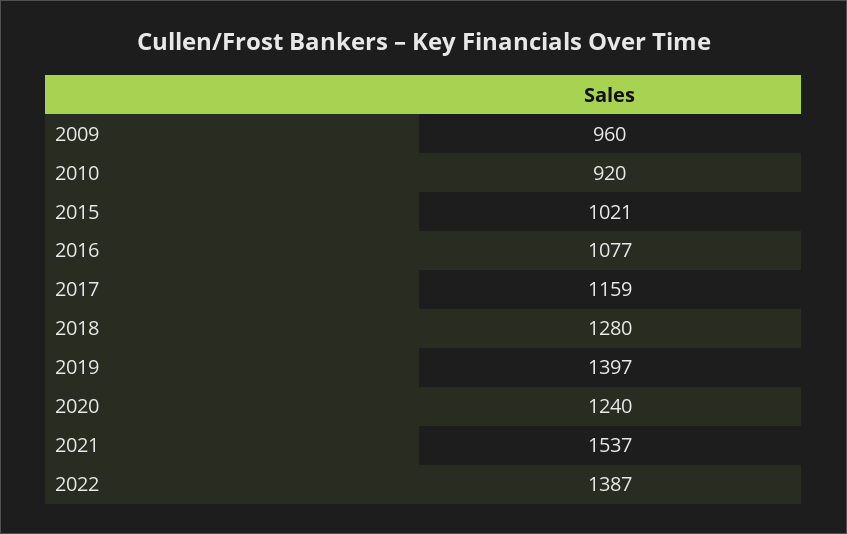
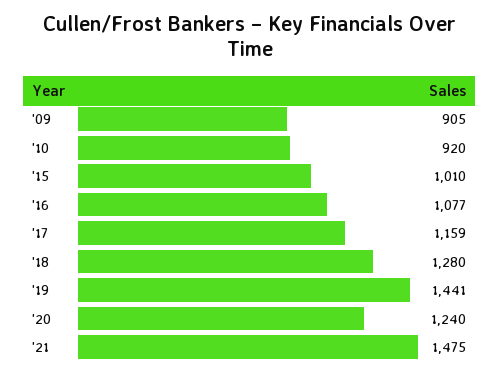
2009: 960 -> 905
2015: 1021 -> 1010
2019: 1397 -> 1441
2021: 1537 -> 1475
2022: 1387 -> none

